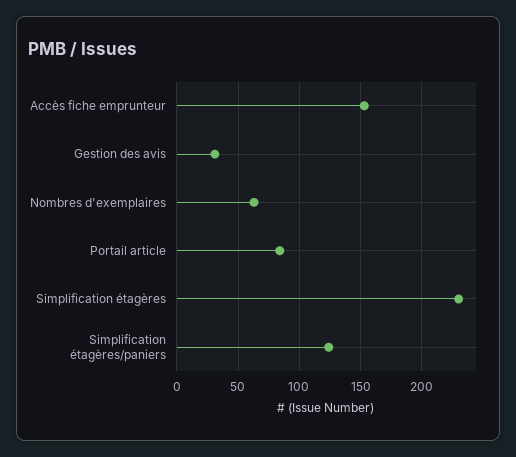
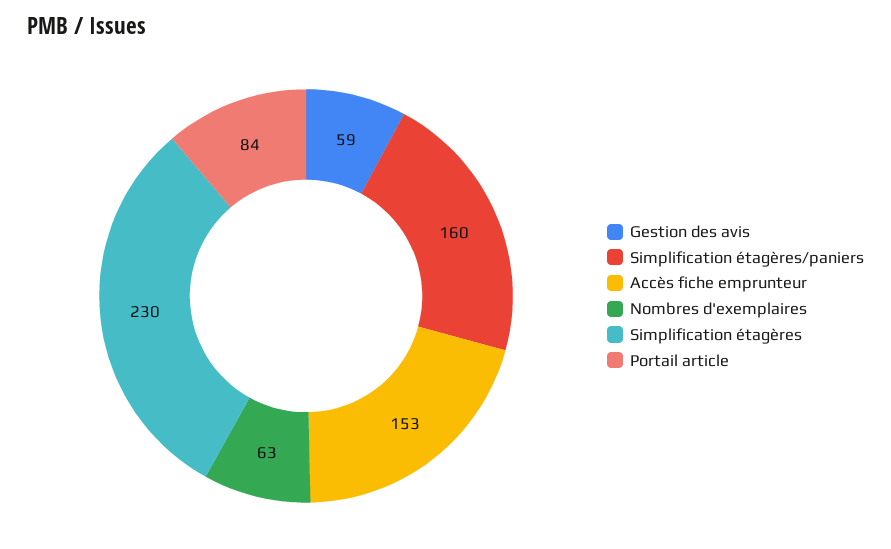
Gestion des avis: 30 -> 59
Simplification étagères/paniers: 125 -> 160

